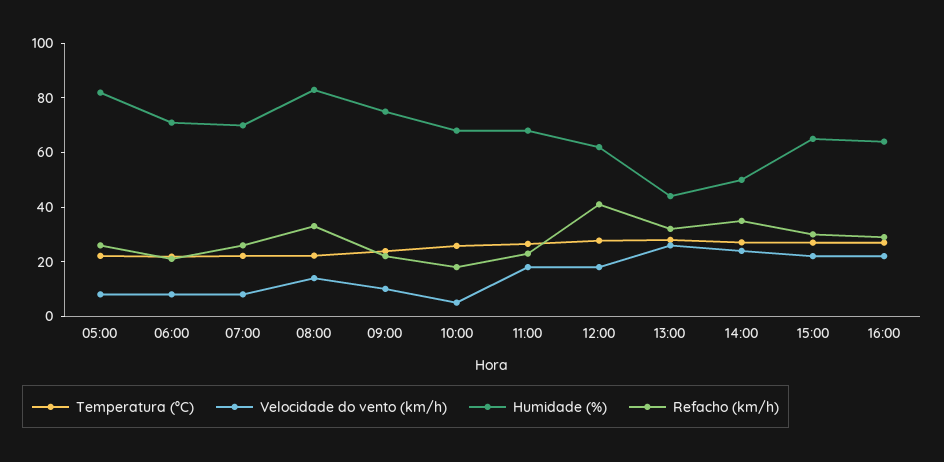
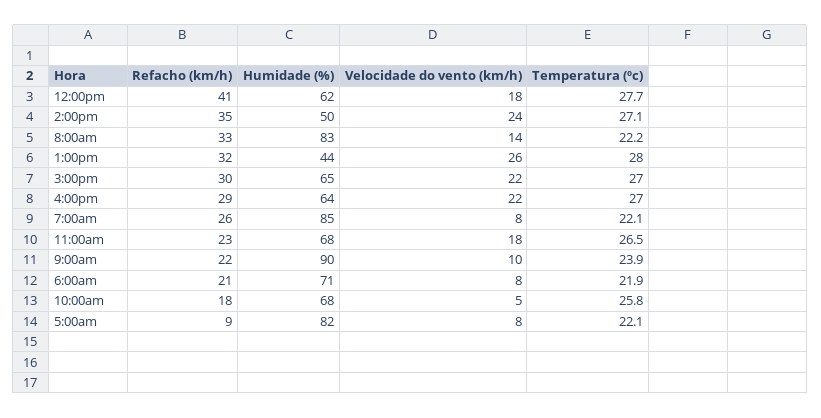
Refacho (km/h), 05:00: 25 -> 9
Humidade (%), 07:00: 70 -> 85
Humidade (%), 09:00: 75 -> 90

